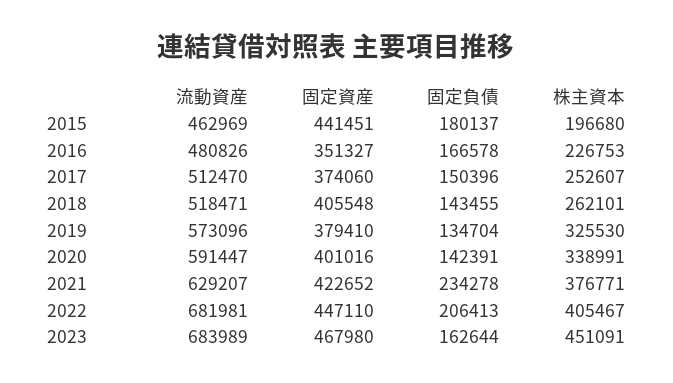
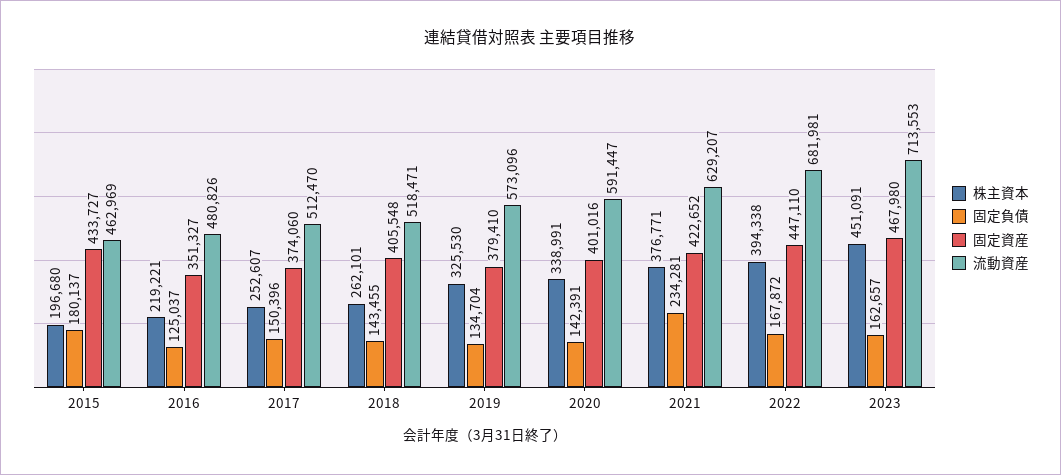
固定資産, 2015: 441451 -> 433727
固定負債, 2016: 166578 -> 125037
株主資本, 2016: 226753 -> 219221
固定負債, 2021: 234278 -> 234281
固定負債, 2022: 206413 -> 167872
株主資本, 2022: 405467 -> 394338
流動資産, 2023: 683989 -> 713553
固定負債, 2023: 162644 -> 162657

